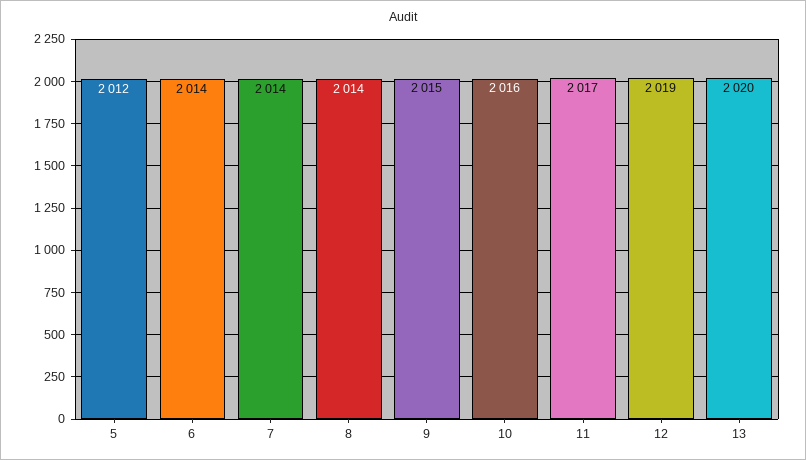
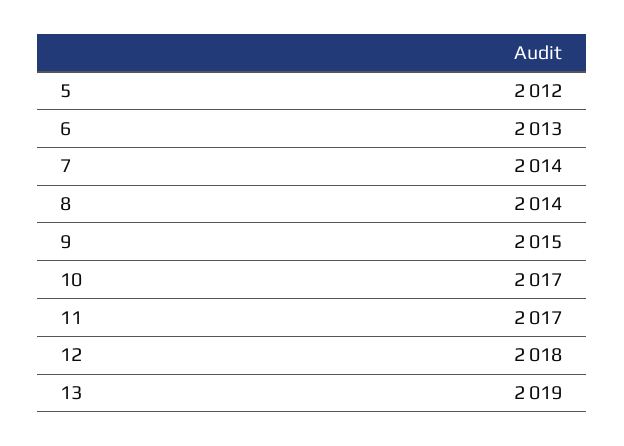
6: 2014 -> 2013
10: 2016 -> 2017
12: 2019 -> 2018
13: 2020 -> 2019

